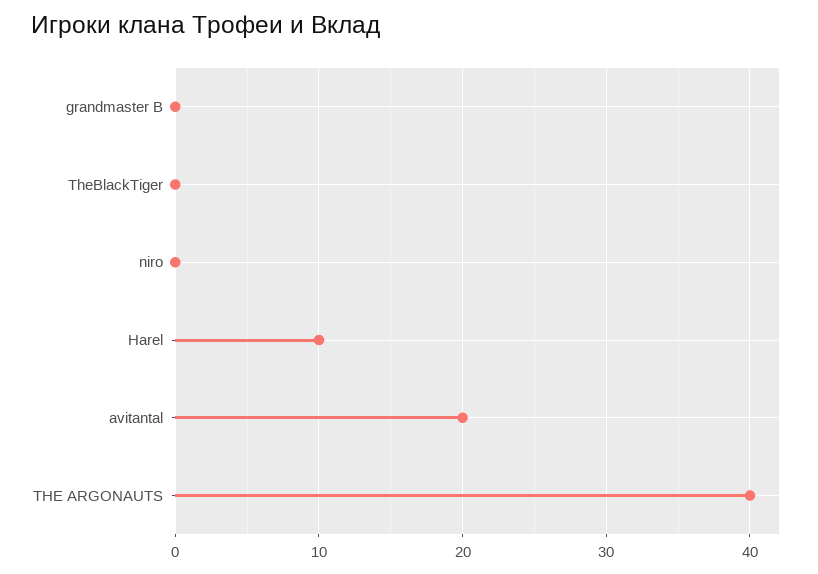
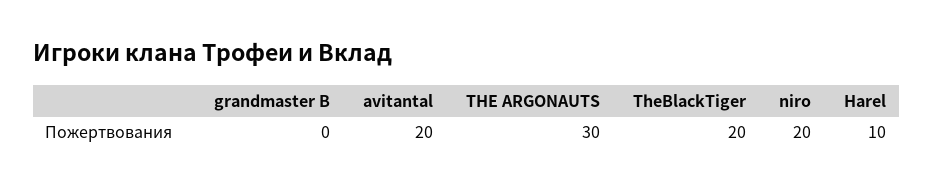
TheBlackTiger: 0 -> 20
niro: 0 -> 20
THE ARGONAUTS: 40 -> 30

